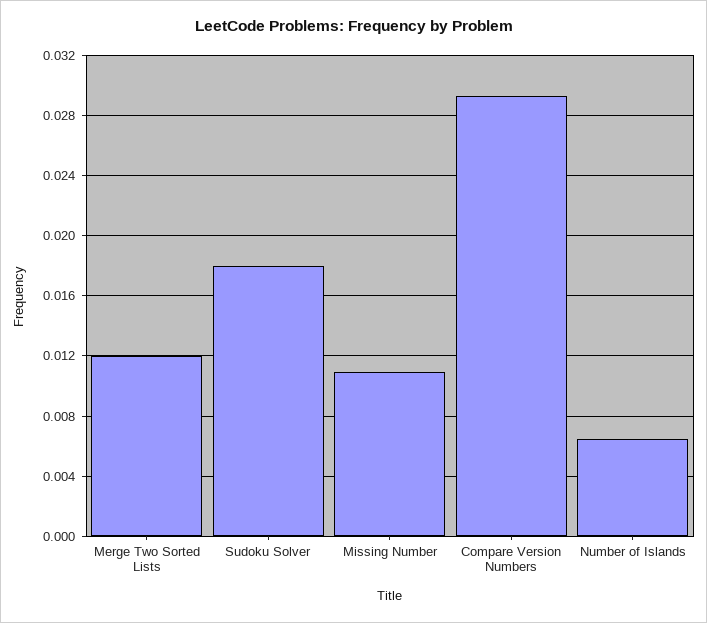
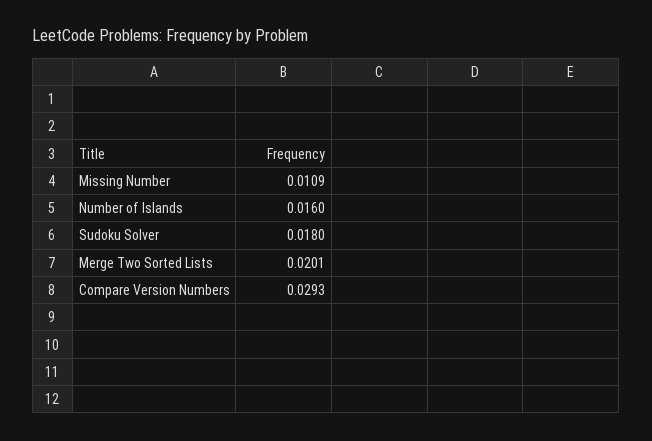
Merge Two Sorted Lists: 0.012 -> 0.0201
Number of Islands: 0.0065 -> 0.016

